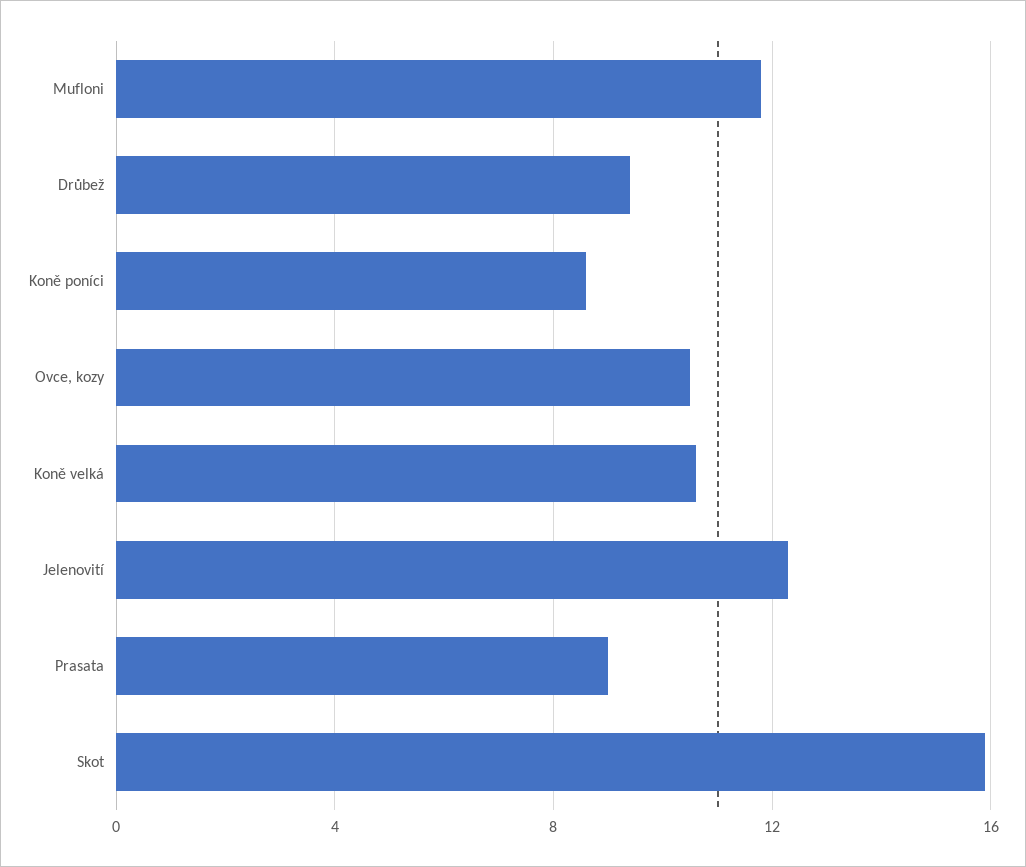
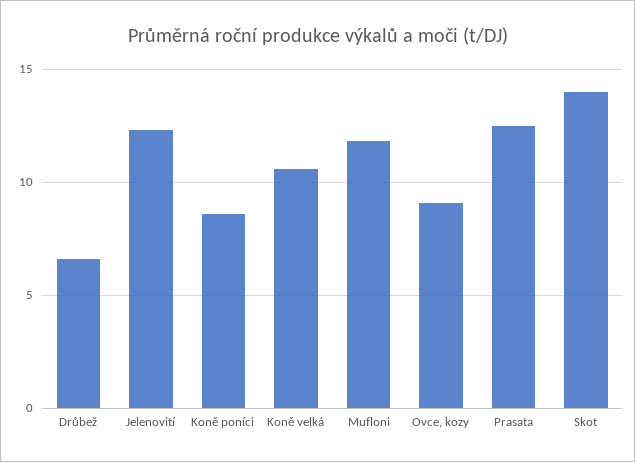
Drůbež: 9.5 -> 6.5
Ovce, kozy: 10.5 -> 9
Prasata: 9 -> 12.5
Skot: 16 -> 14

